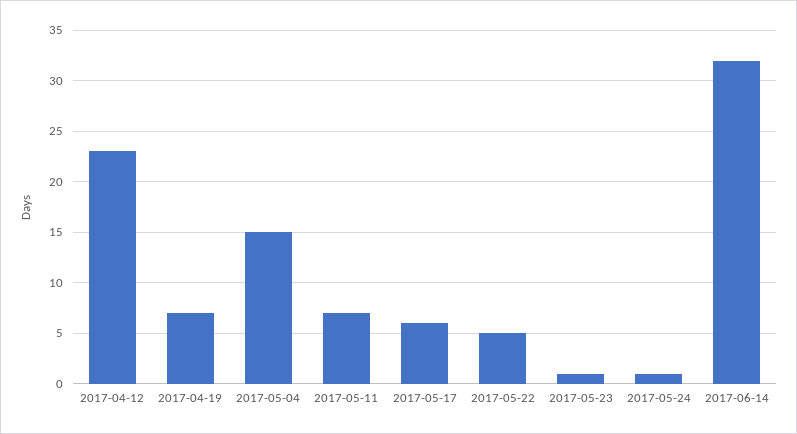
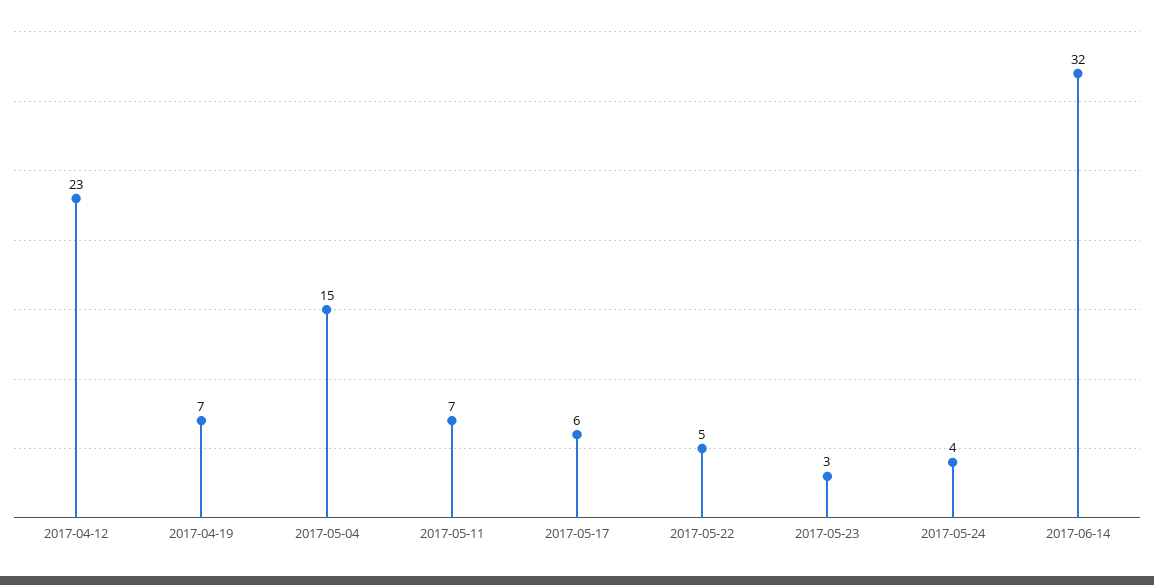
2017-05-23: 1 -> 3
2017-05-24: 1 -> 4

